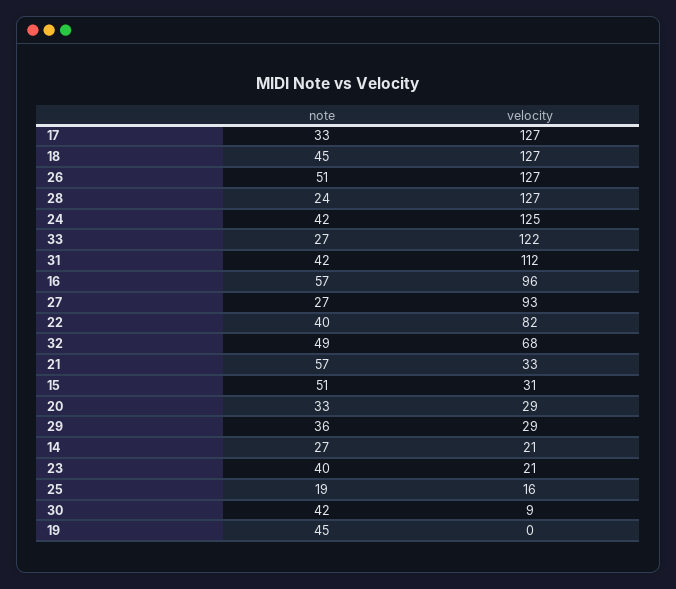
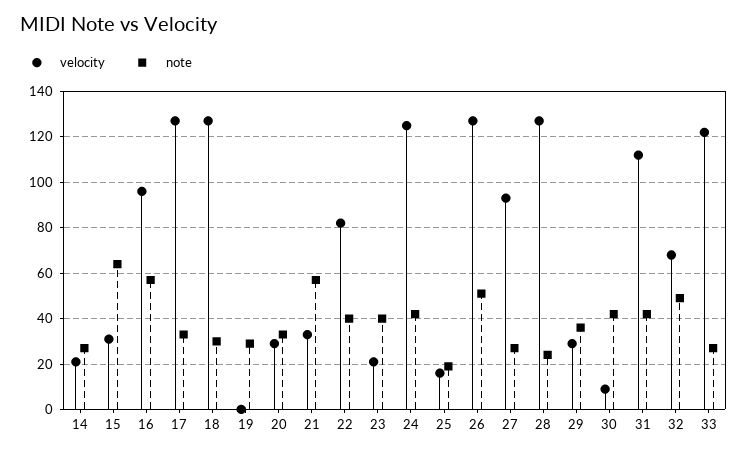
note, 18: 45 -> 30
note, 15: 51 -> 65
note, 19: 45 -> 30

